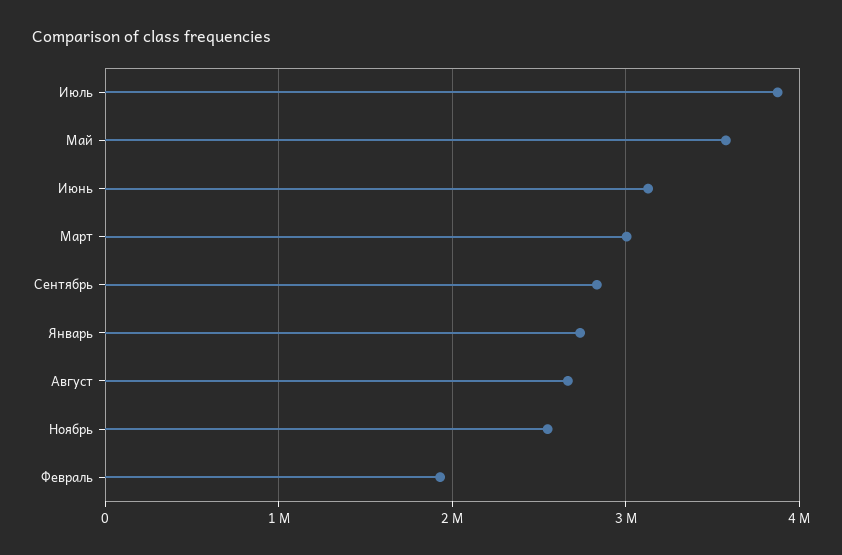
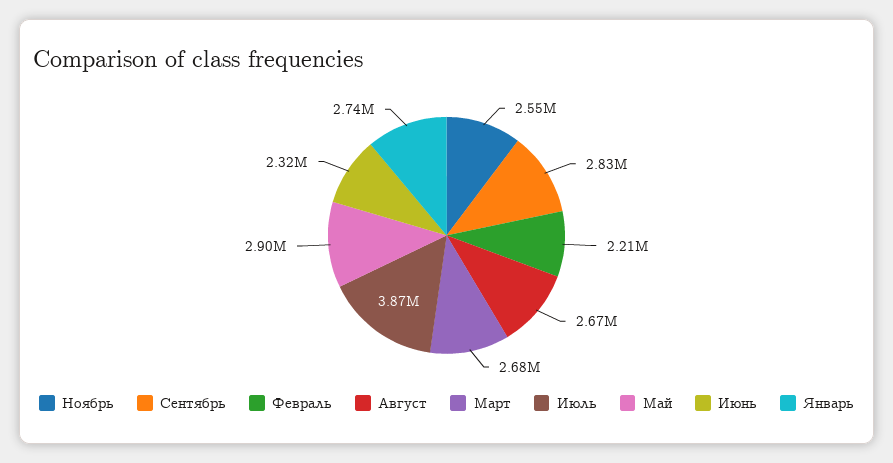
Май: 3600000 -> 2900000
Июнь: 3100000 -> 2320000
Март: 3000000 -> 2680000
Февраль: 1900000 -> 2210000

